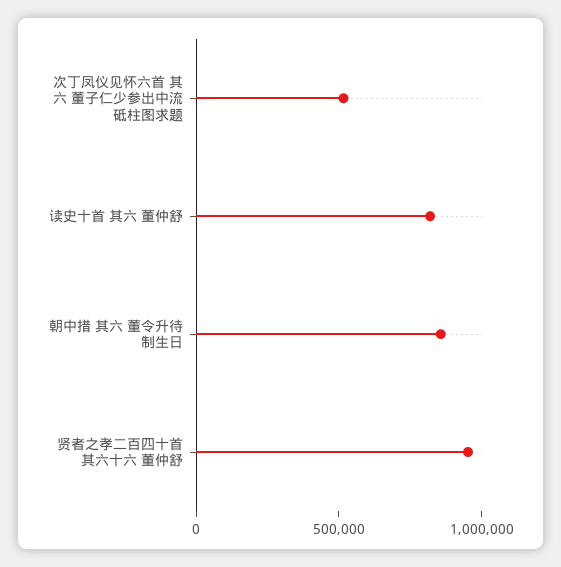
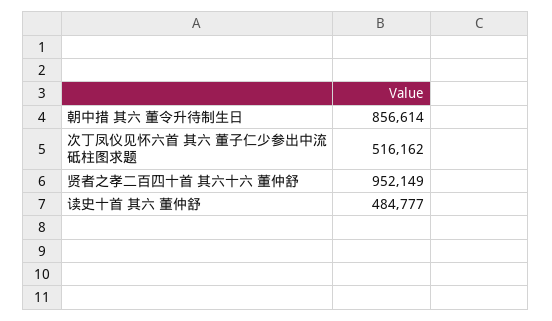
读史十首 其六 董仲舒: 800000 -> 484777

